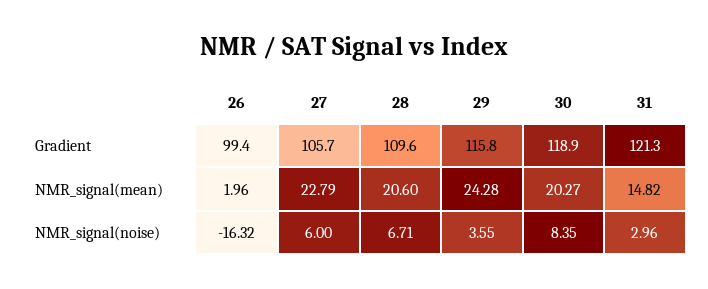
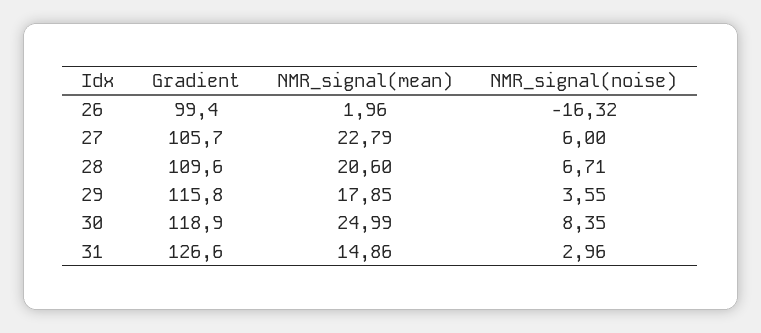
31, Gradient: 121.3 -> 126.6
29, NMR_signal(mean): 24.28 -> 17.85
30, NMR_signal(mean): 20.27 -> 24.99
31, NMR_signal(mean): 14.82 -> 14.86

